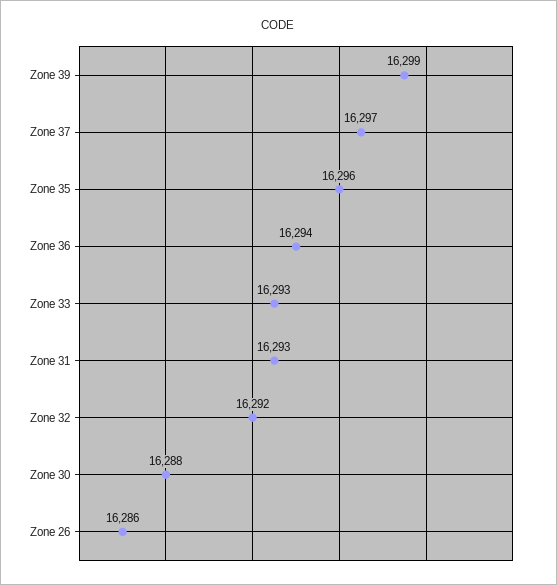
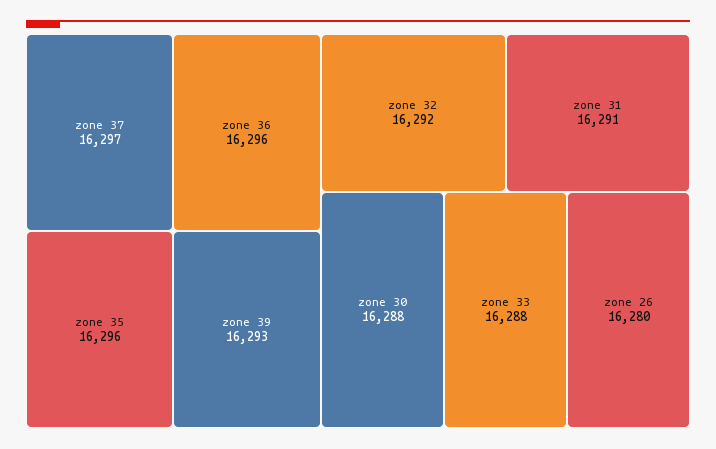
Zone 39: 16299 -> 16293
Zone 36: 16294 -> 16296
Zone 33: 16293 -> 16288
Zone 31: 16293 -> 16291
Zone 26: 16286 -> 16280

